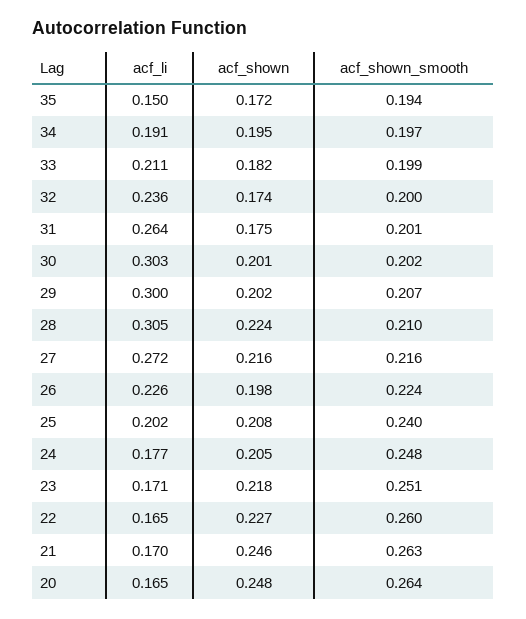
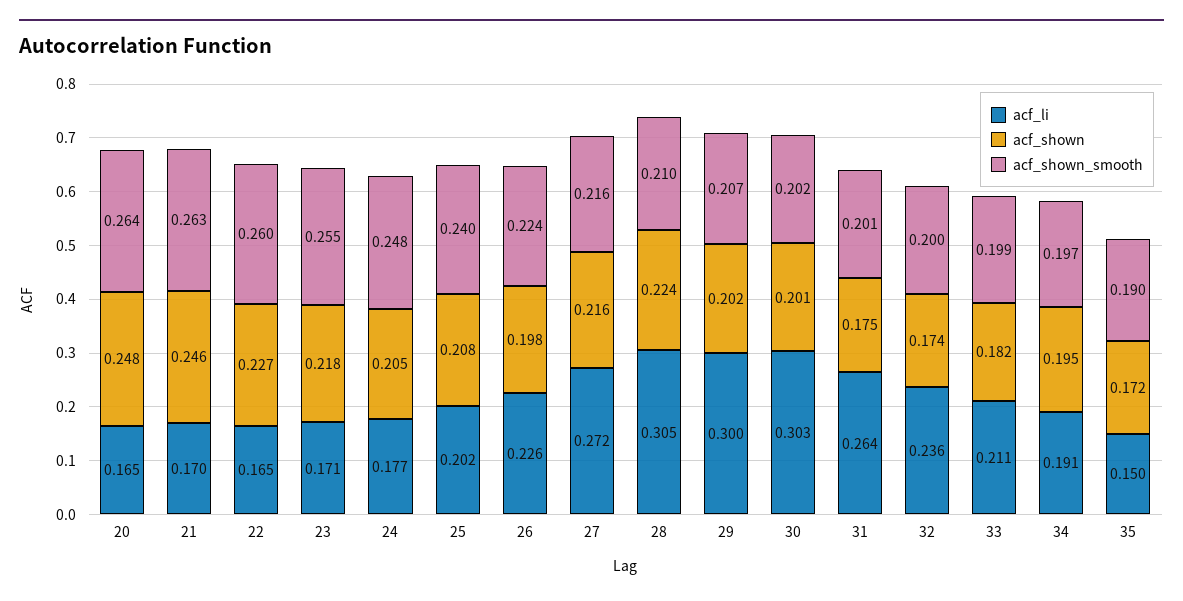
acf_shown_smooth, 35: 0.194 -> 0.19
acf_shown_smooth, 23: 0.251 -> 0.255

